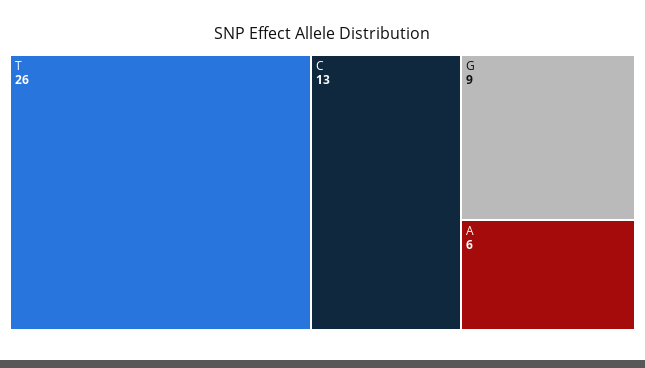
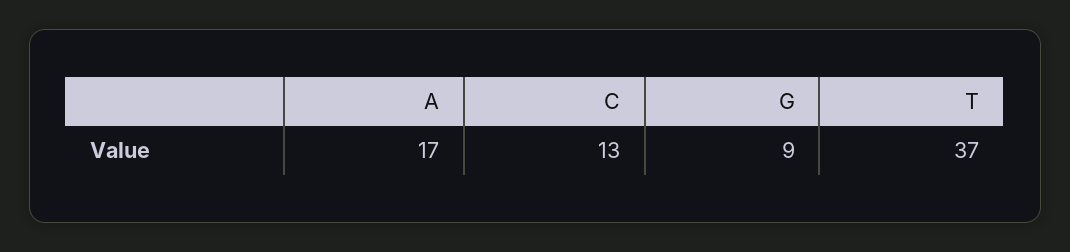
T: 26 -> 37
A: 6 -> 17

